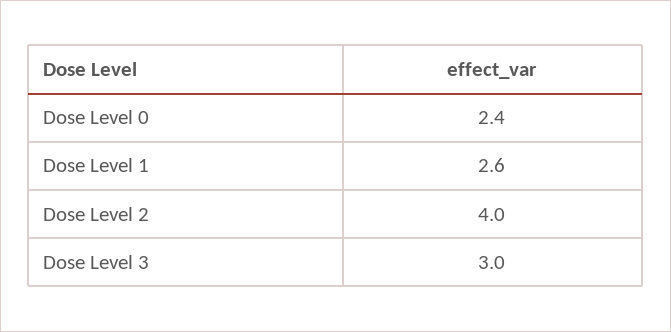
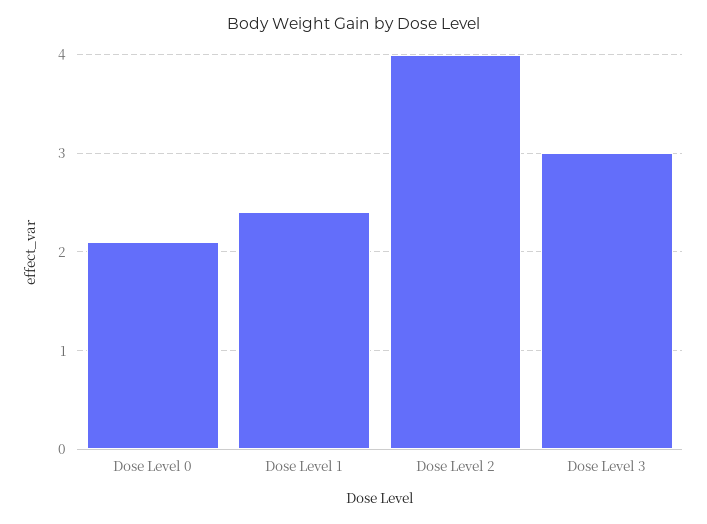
Dose Level 0: 2.4 -> 2.1
Dose Level 1: 2.6 -> 2.4

